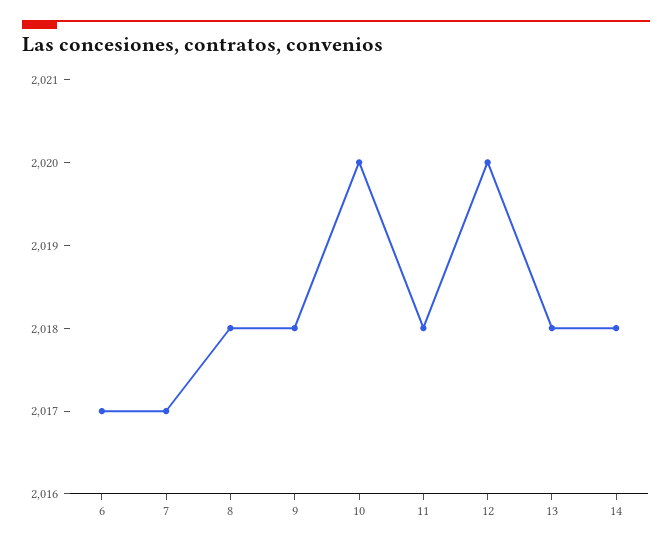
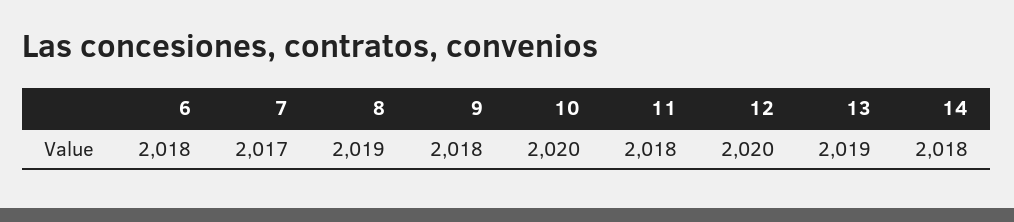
6: 2017 -> 2018
8: 2018 -> 2019
13: 2018 -> 2019

